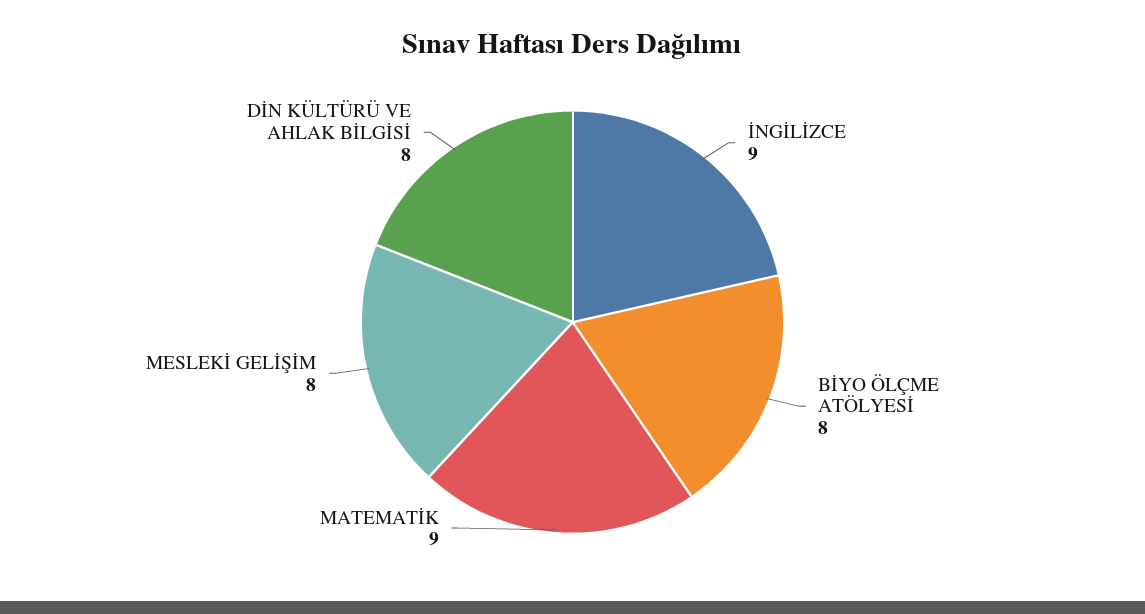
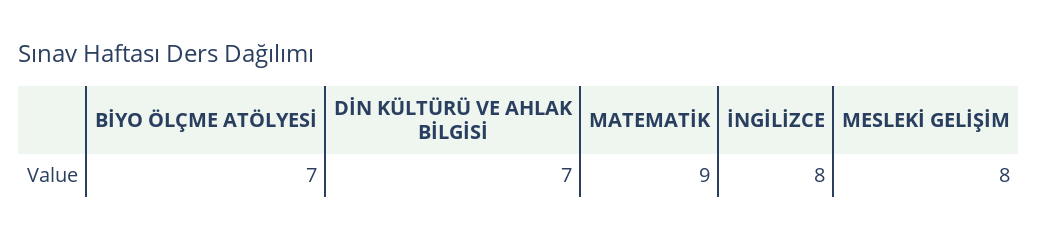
İNGİLİZCE: 9 -> 8
BİYO ÖLÇME ATÖLYESİ: 8 -> 7
DİN KÜLTÜRÜ VE AHLAK BİLGİSİ: 8 -> 7

